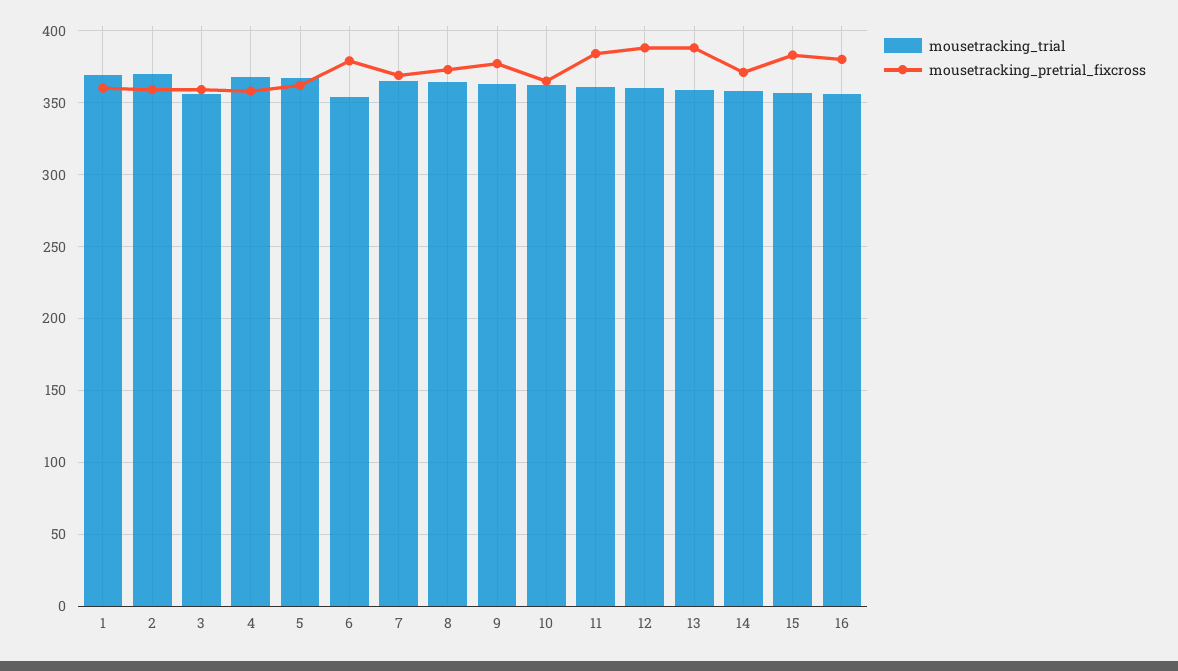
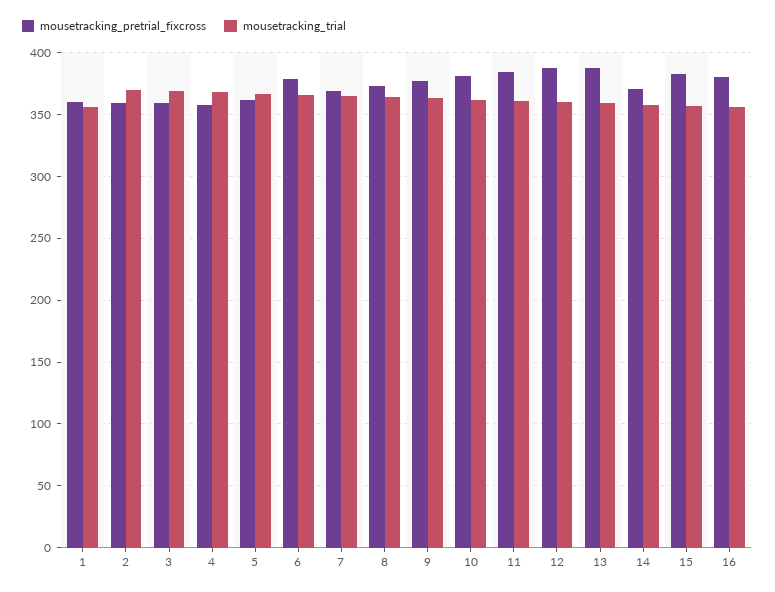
mousetracking_trial, 1: 370 -> 355
mousetracking_trial, 3: 355 -> 370
mousetracking_trial, 6: 355 -> 365
mousetracking_pretrial_fixcross, 10: 365 -> 380

